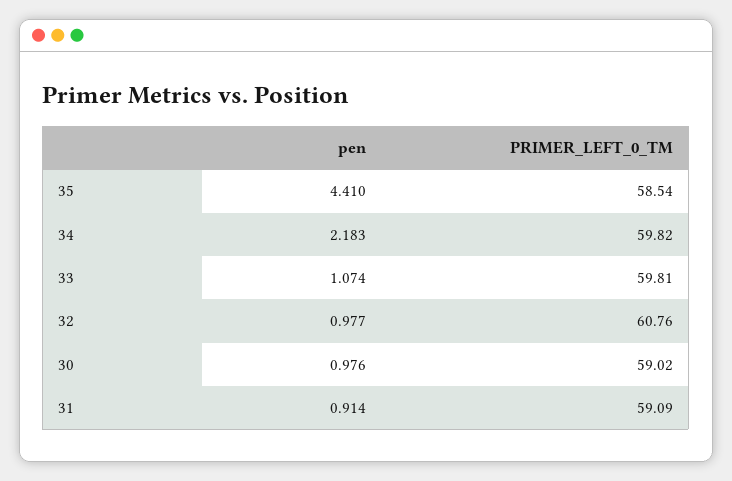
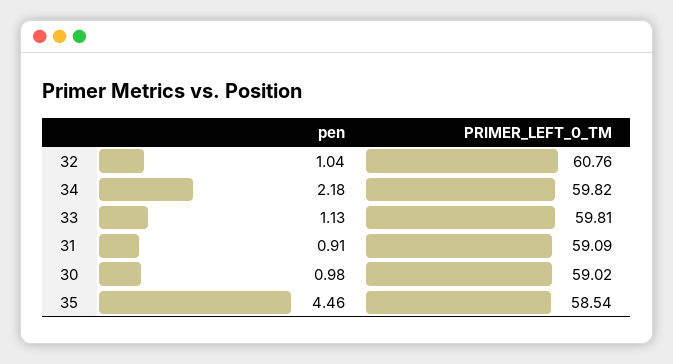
pen, 35: 4.41 -> 4.46
pen, 33: 1.074 -> 1.13
pen, 32: 0.977 -> 1.04

